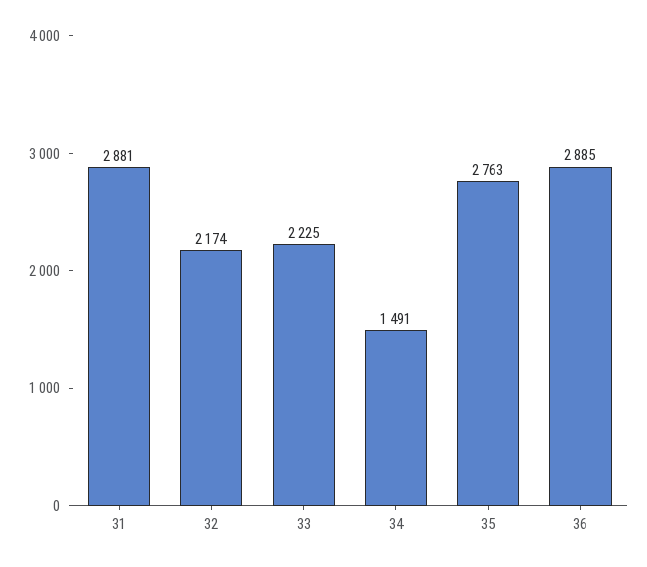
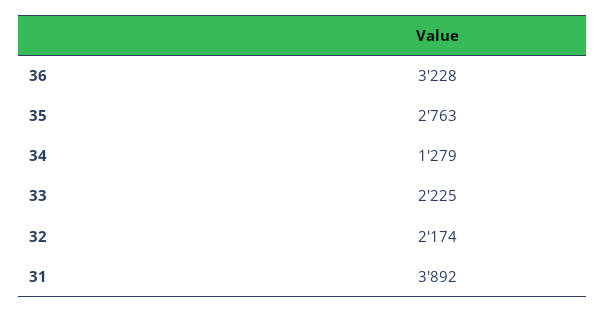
31: 2881 -> 3892
34: 1491 -> 1279
36: 2885 -> 3228

